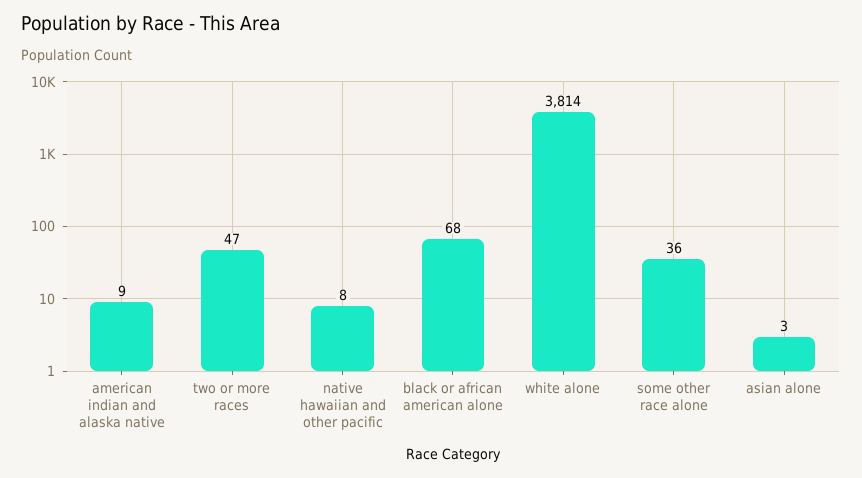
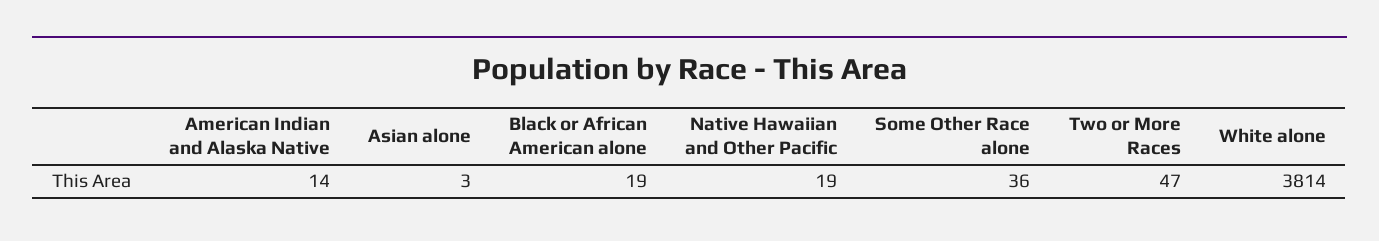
american indian and alaska native: 9 -> 14
native hawaiian and other pacific: 8 -> 19
black or african american alone: 68 -> 19

